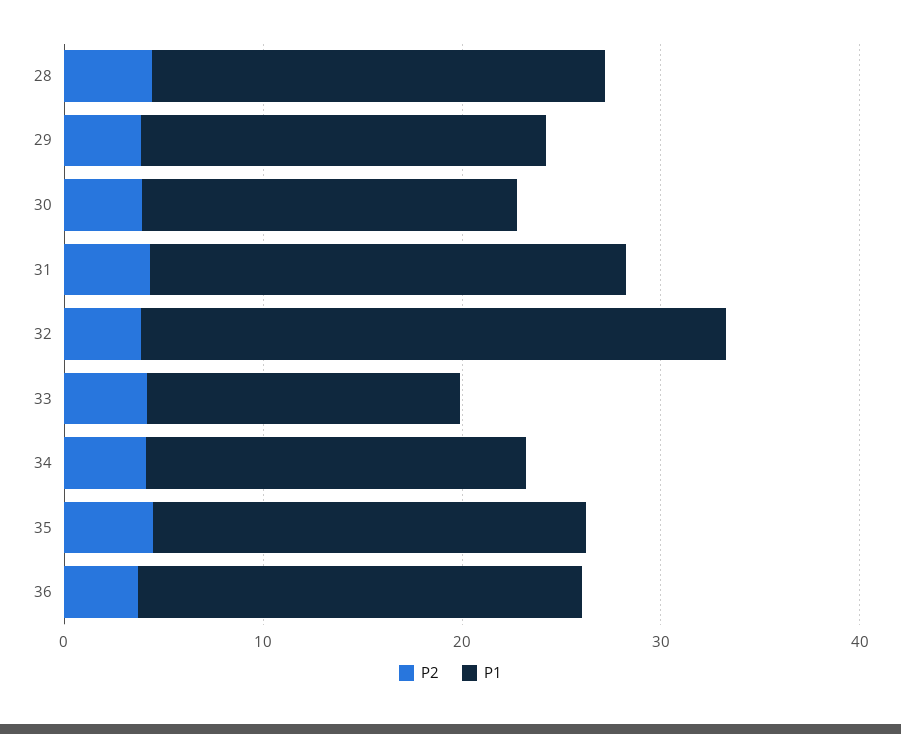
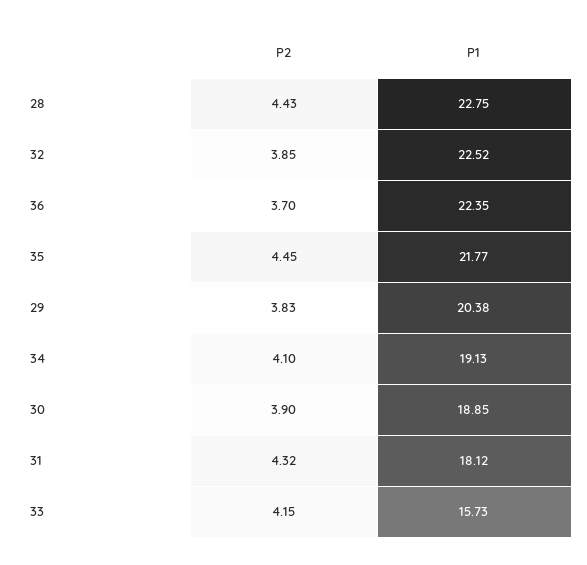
P1, 31: 24 -> 18.12
P1, 32: 30 -> 22.52

